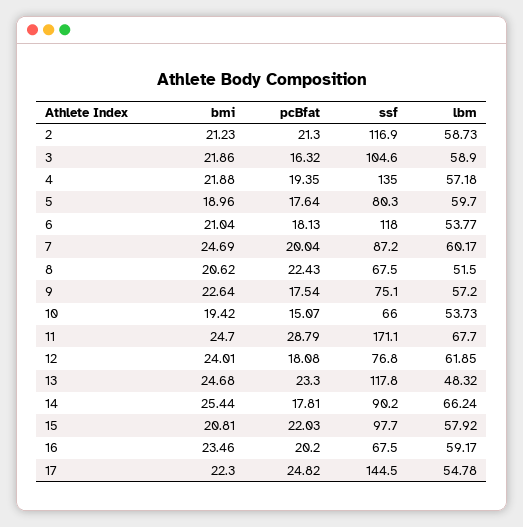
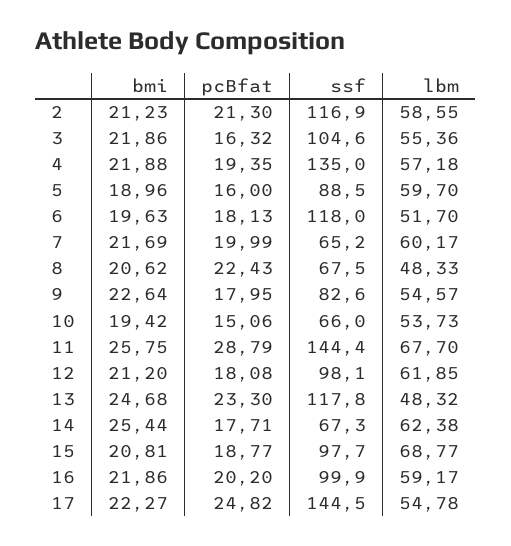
lbm, 2: 58.73 -> 58.55
lbm, 3: 58.9 -> 55.36
pcBfat, 5: 17.64 -> 16
ssf, 5: 80.3 -> 88.5
bmi, 6: 21.04 -> 19.63
lbm, 6: 53.77 -> 51.7
bmi, 7: 24.69 -> 21.69
pcBfat, 7: 20.04 -> 19.99
ssf, 7: 87.2 -> 65.2
lbm, 8: 51.5 -> 48.33
pcBfat, 9: 17.54 -> 17.95
ssf, 9: 75.1 -> 82.6
lbm, 9: 57.2 -> 54.57
pcBfat, 10: 15.07 -> 15.06
bmi, 11: 24.7 -> 25.75
ssf, 11: 171.1 -> 144.4
bmi, 12: 24.01 -> 21.2
ssf, 12: 76.8 -> 98.1
pcBfat, 14: 17.81 -> 17.71
ssf, 14: 90.2 -> 67.3
lbm, 14: 66.24 -> 62.38
pcBfat, 15: 22.03 -> 18.77
lbm, 15: 57.92 -> 68.77
bmi, 16: 23.46 -> 21.86
ssf, 16: 67.5 -> 99.9
bmi, 17: 22.3 -> 22.27

